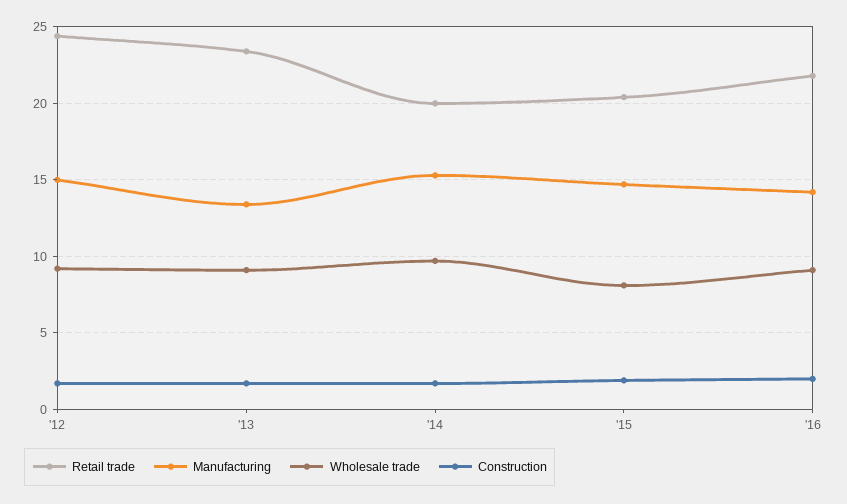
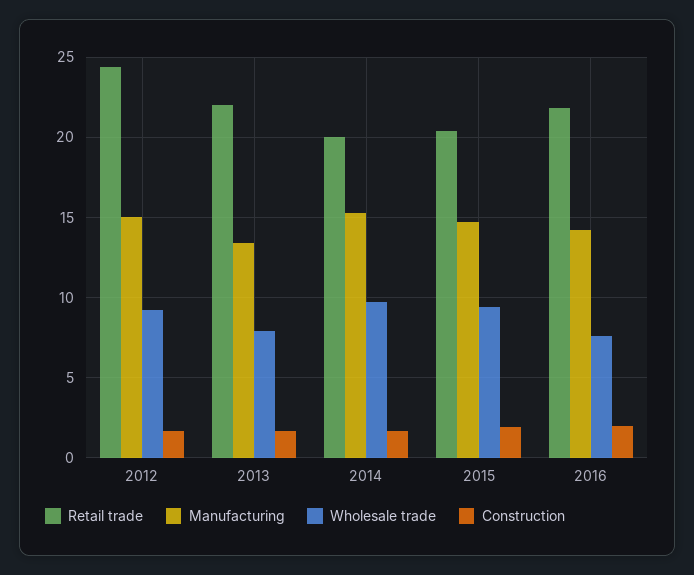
Retail trade, '13: 23.5 -> 22
Wholesale trade, '13: 9 -> 8
Wholesale trade, '15: 8 -> 9.5
Wholesale trade, '16: 9 -> 7.5

